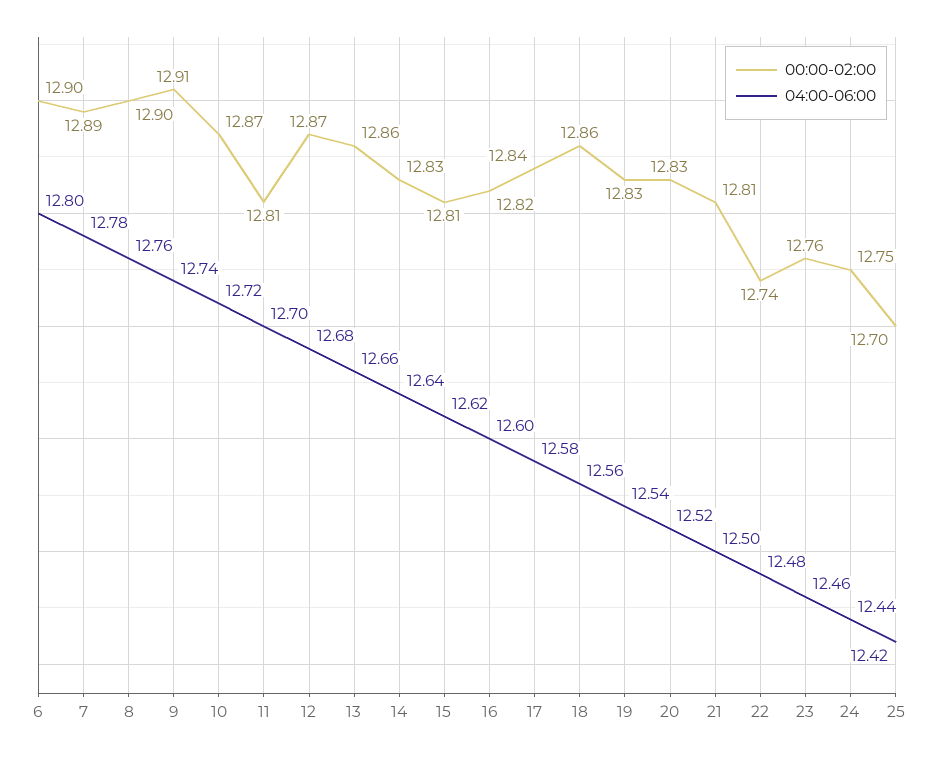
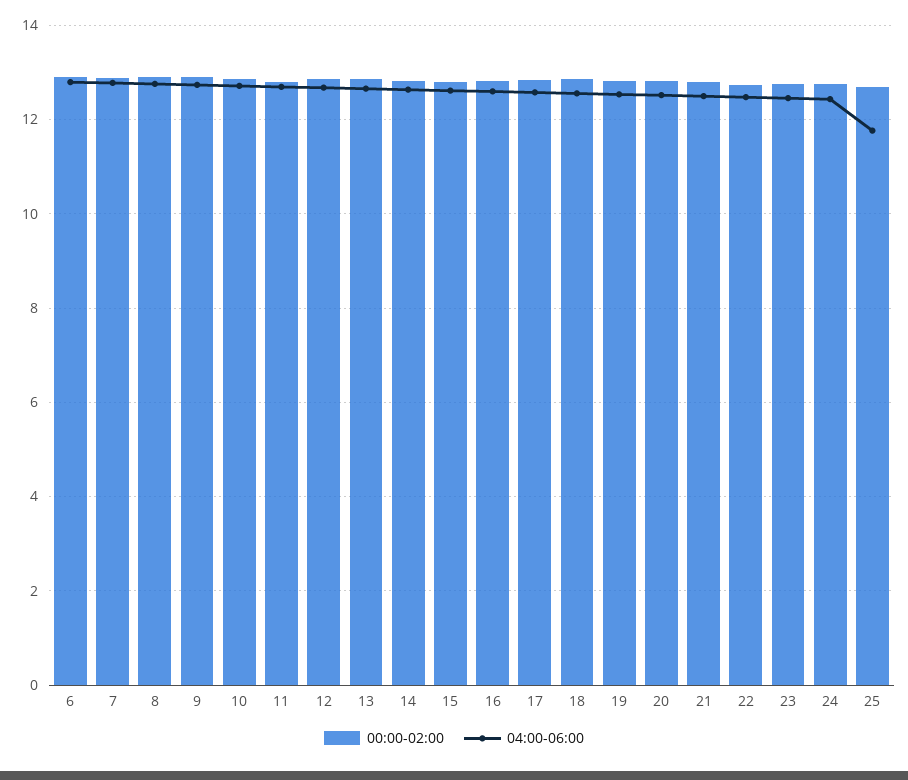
04:00-06:00, 25: 12.42 -> 11.8

